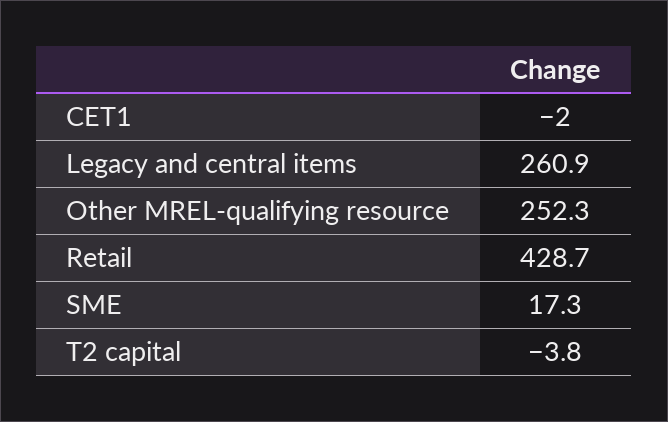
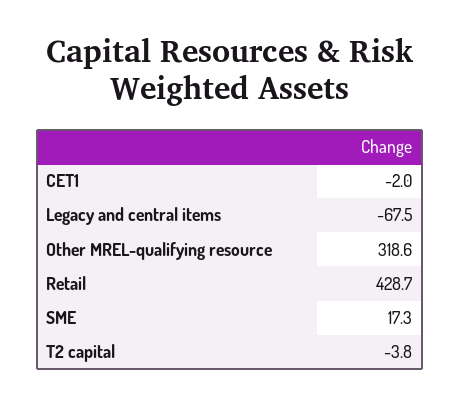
Legacy and central items: 260.9 -> -67.5
Other MREL-qualifying resource: 252.3 -> 318.6

